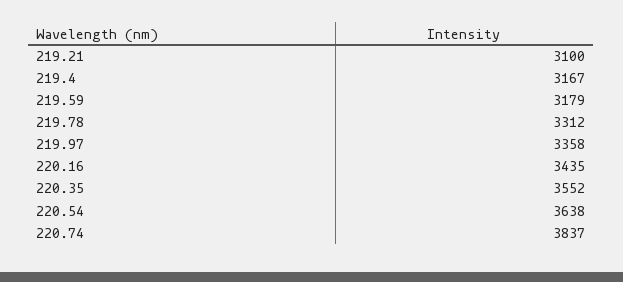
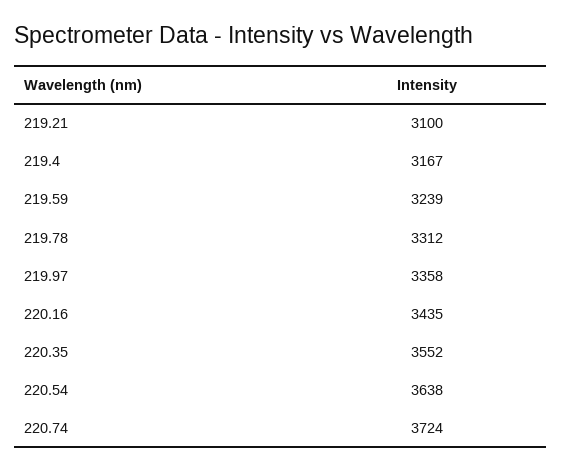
219.59: 3179 -> 3239
220.74: 3837 -> 3724

